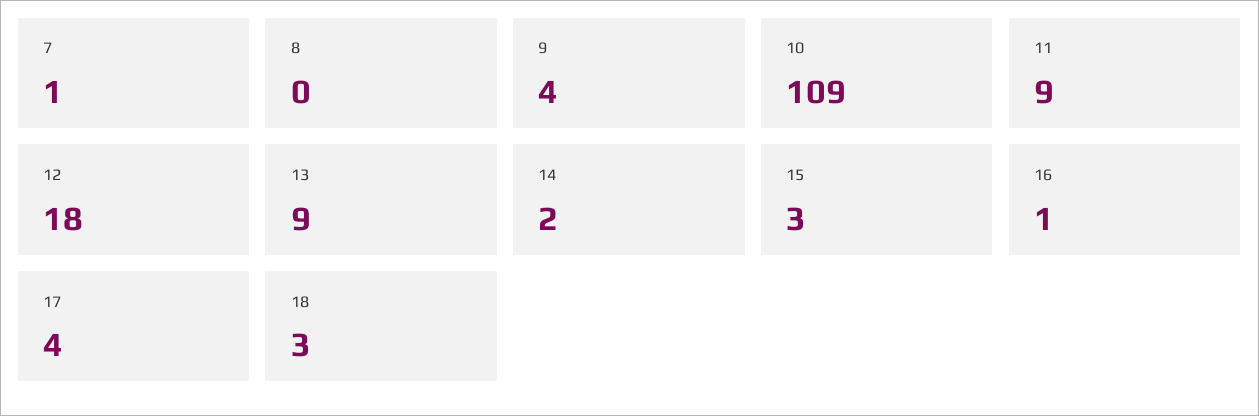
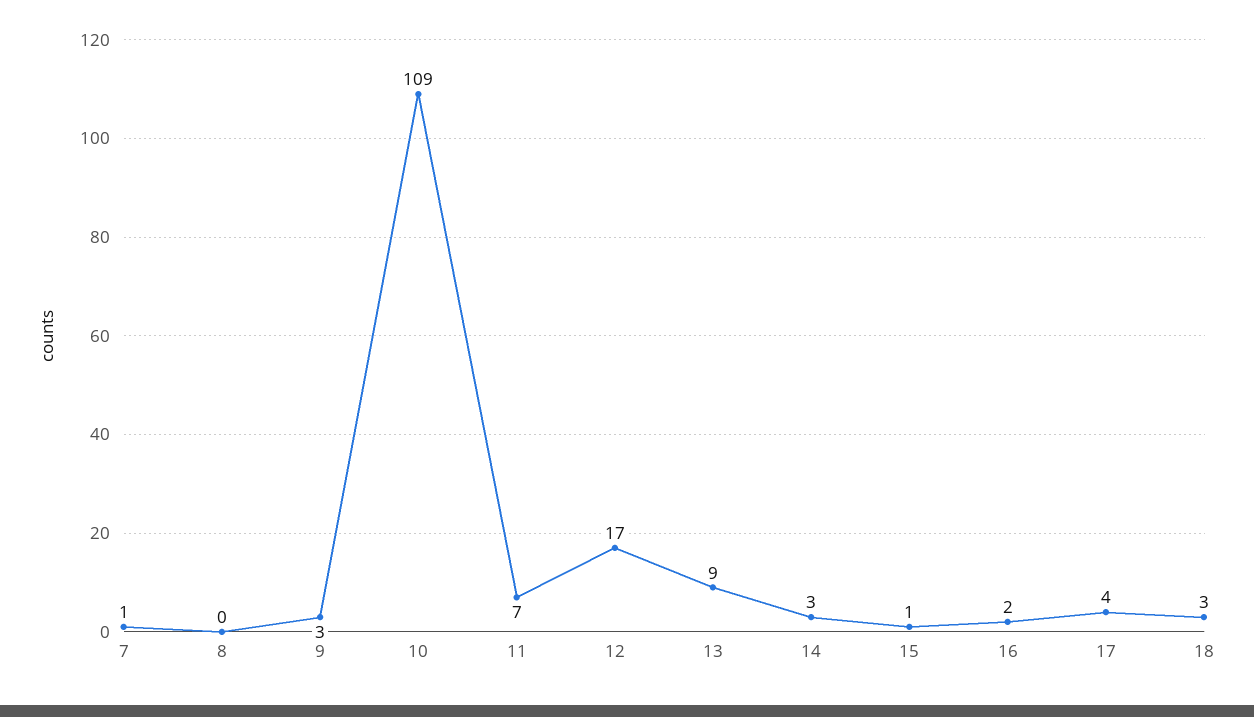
9: 4 -> 3
11: 9 -> 7
12: 18 -> 17
14: 2 -> 3
15: 3 -> 1
16: 1 -> 2

